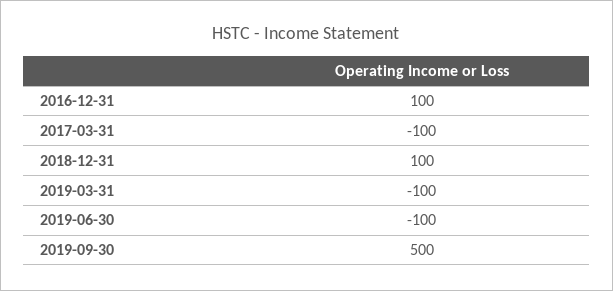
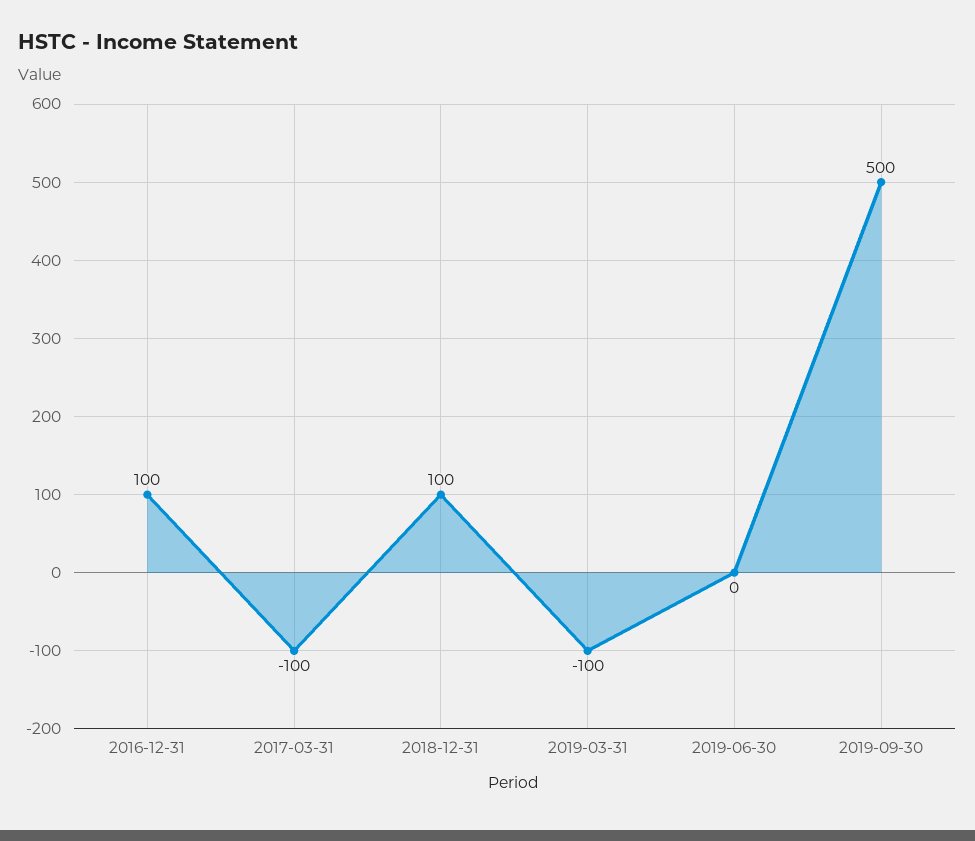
2019-06-30: -100 -> 0

